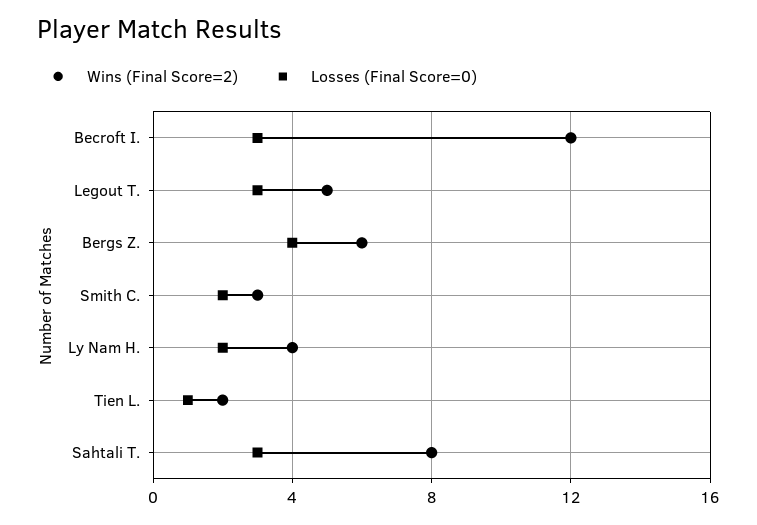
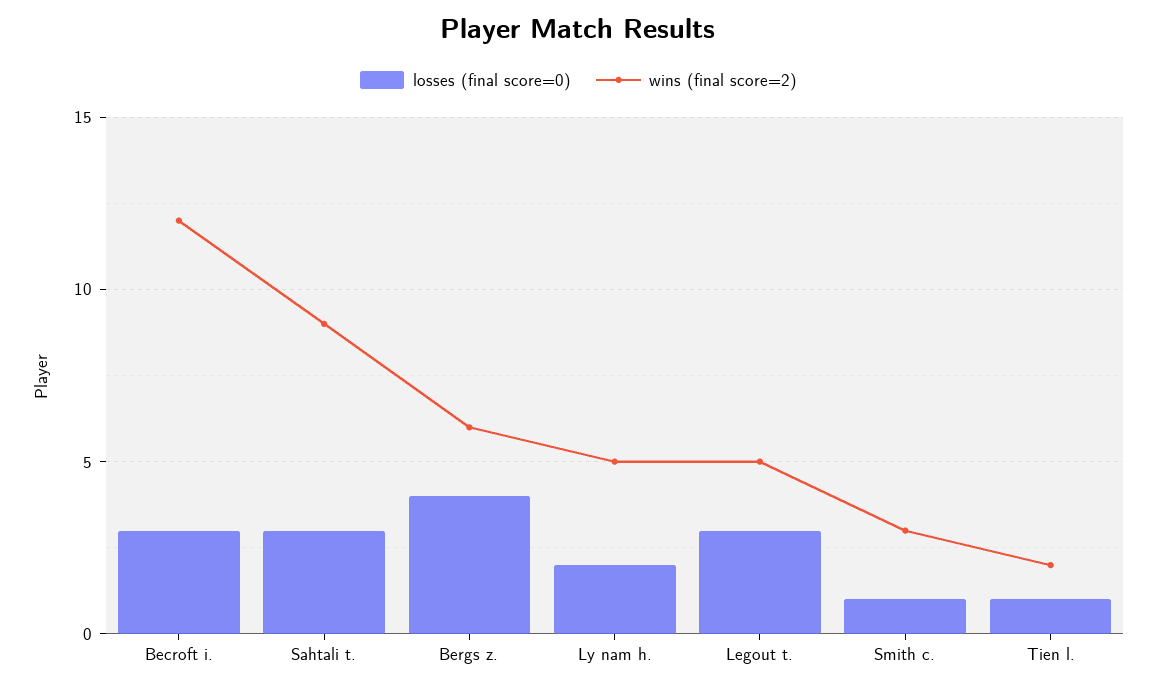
Losses (Final Score=0), Smith C.: 2 -> 1
Wins (Final Score=2), Ly Nam H.: 4 -> 5
Wins (Final Score=2), Sahtali T.: 8 -> 9

